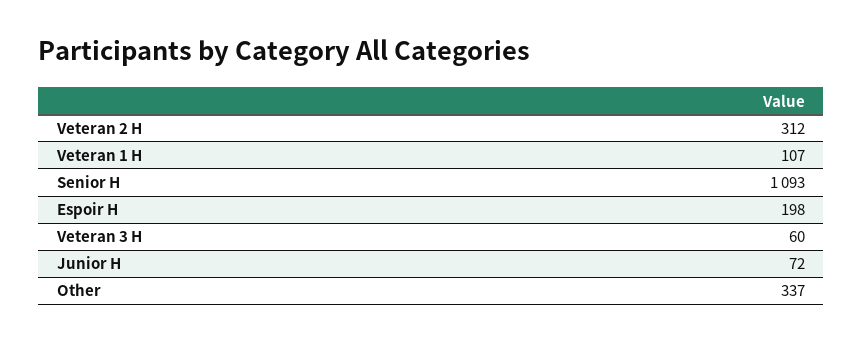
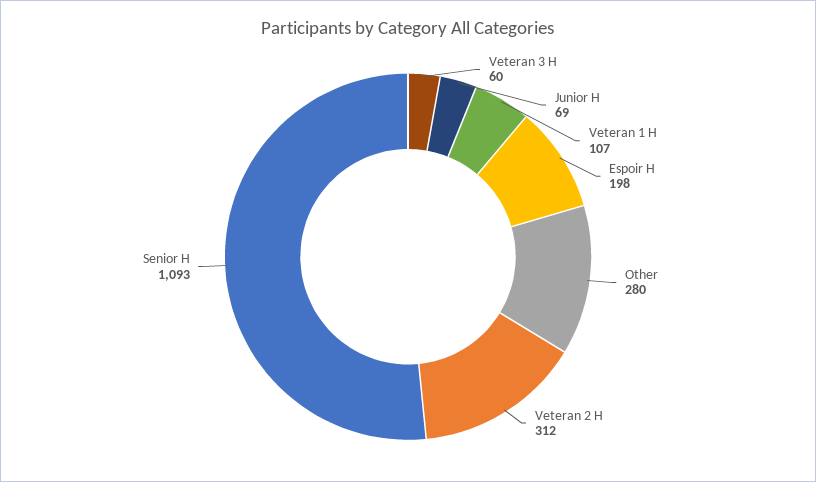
Junior H: 72 -> 69
Other: 337 -> 280

